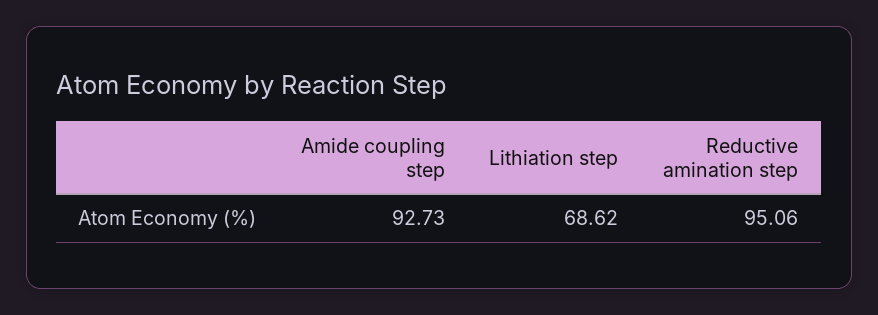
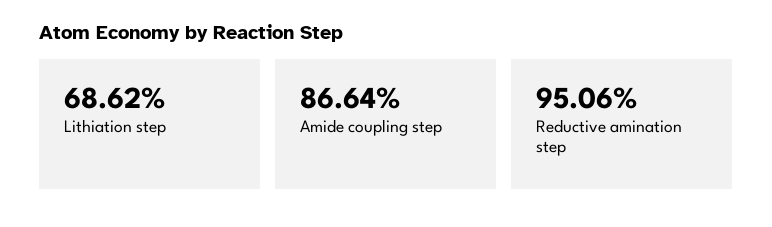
Amide coupling step: 92.73 -> 86.64

